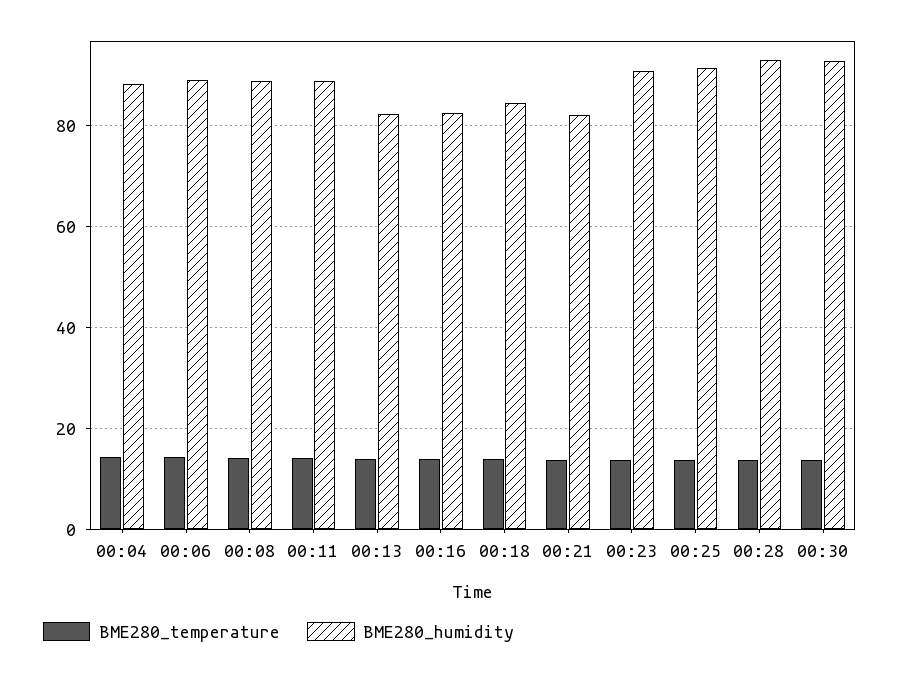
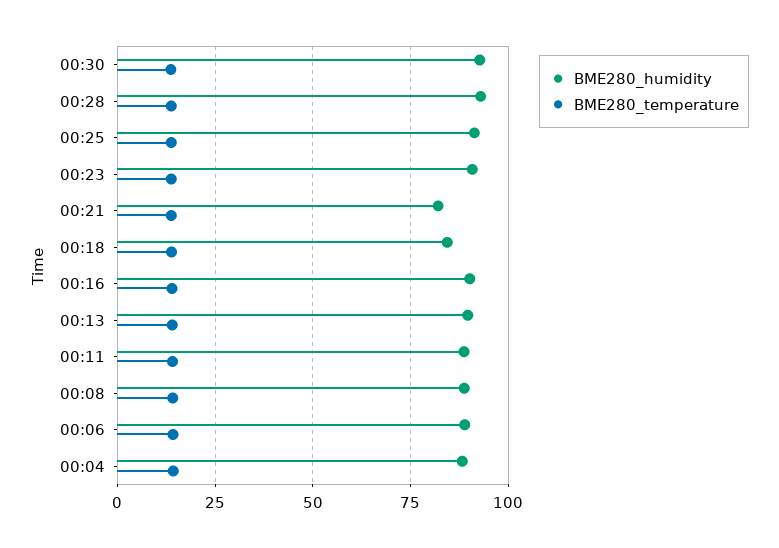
BME280_humidity, 00:13: 82 -> 90
BME280_humidity, 00:16: 82 -> 90

